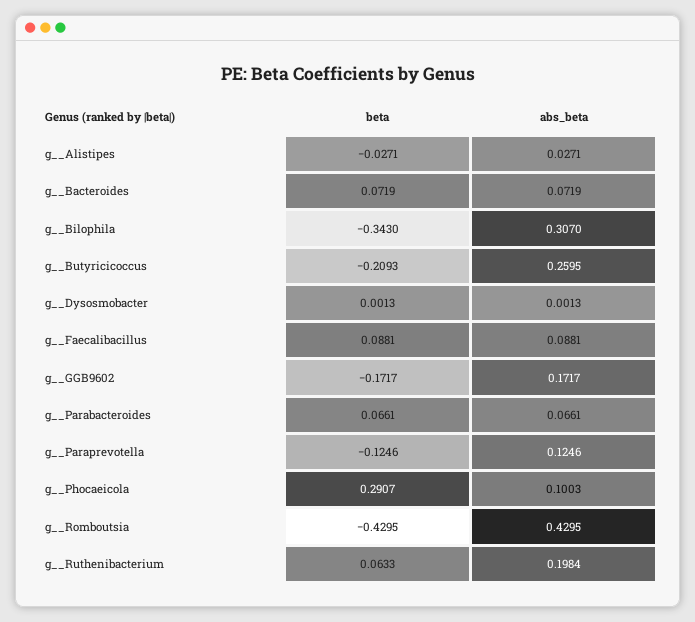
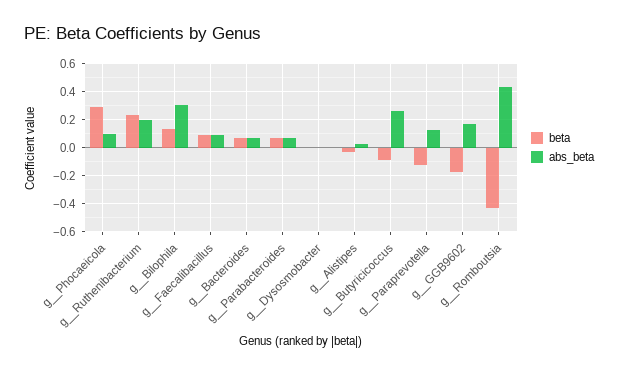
beta, g__Bilophila: -0.343 -> 0.15
beta, g__Butyricicoccus: -0.2093 -> -0.1
beta, g__Ruthenibacterium: 0.0633 -> 0.25

